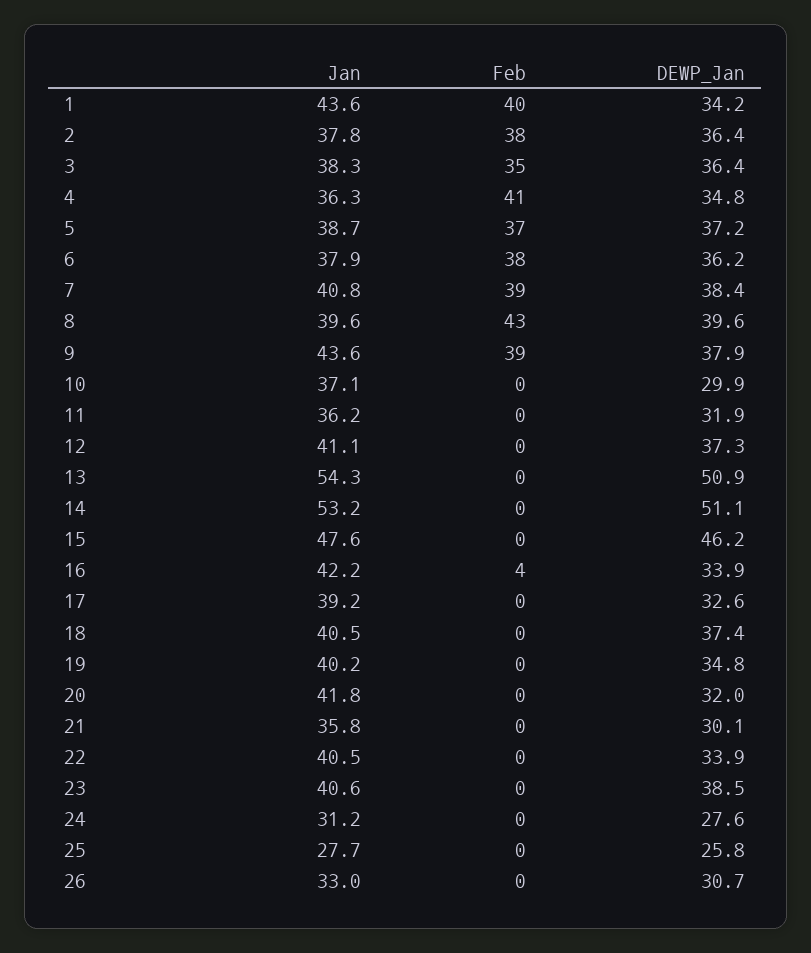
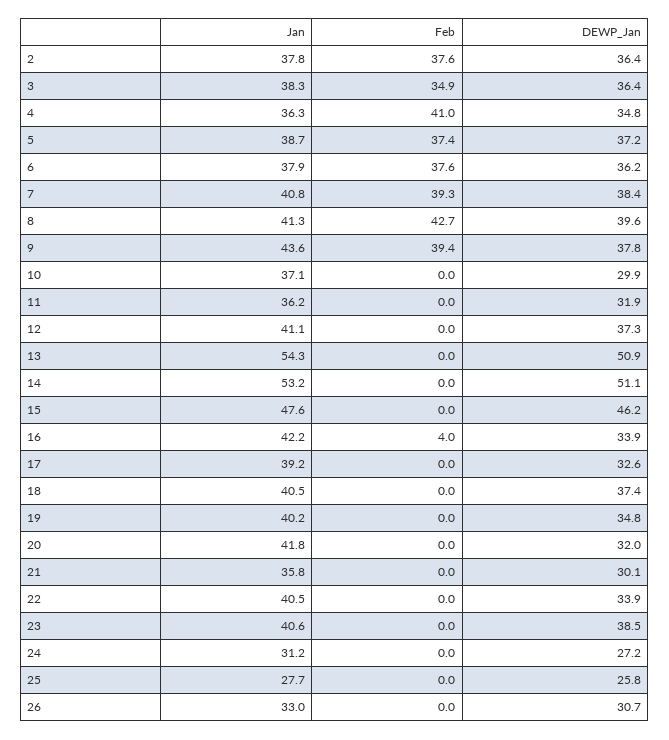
Jan, 1: 43.6 -> none
Feb, 1: 40 -> none
DEWP_Jan, 1: 34.2 -> none
Jan, 8: 39.6 -> 41.3
DEWP_Jan, 9: 37.9 -> 37.8
DEWP_Jan, 24: 27.6 -> 27.2

